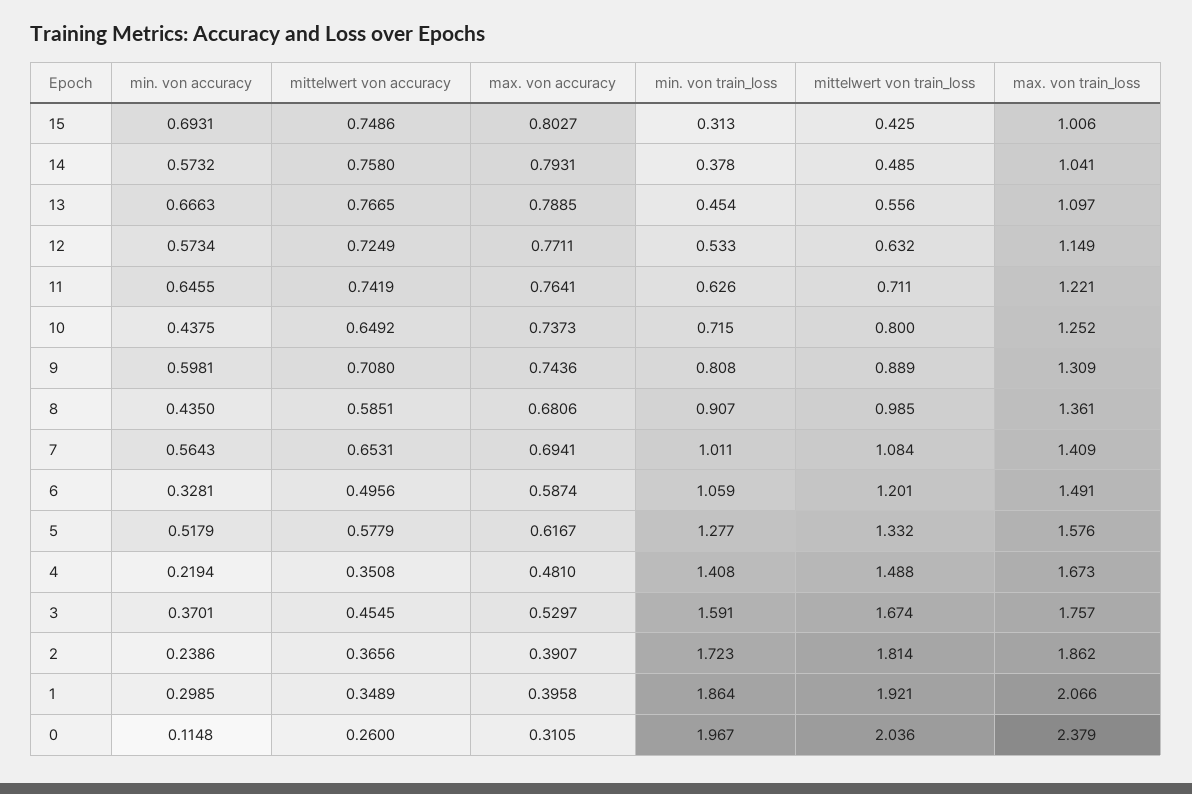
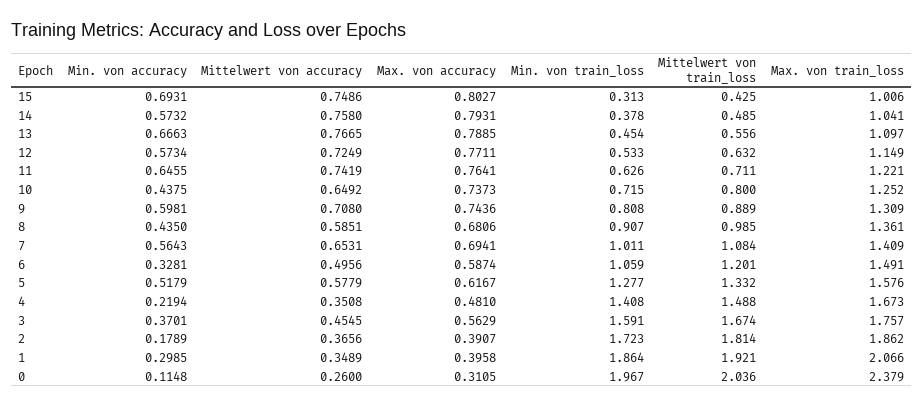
max. von accuracy, 3: 0.5297 -> 0.5629
min. von accuracy, 2: 0.2386 -> 0.1789

